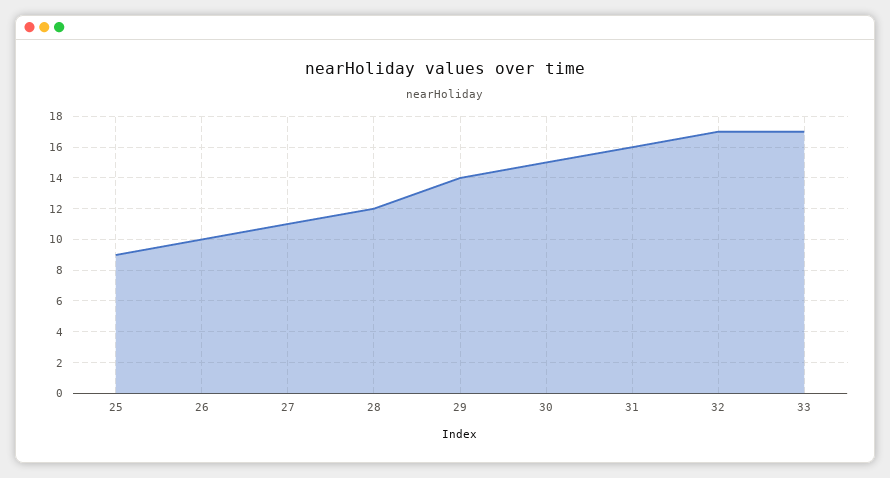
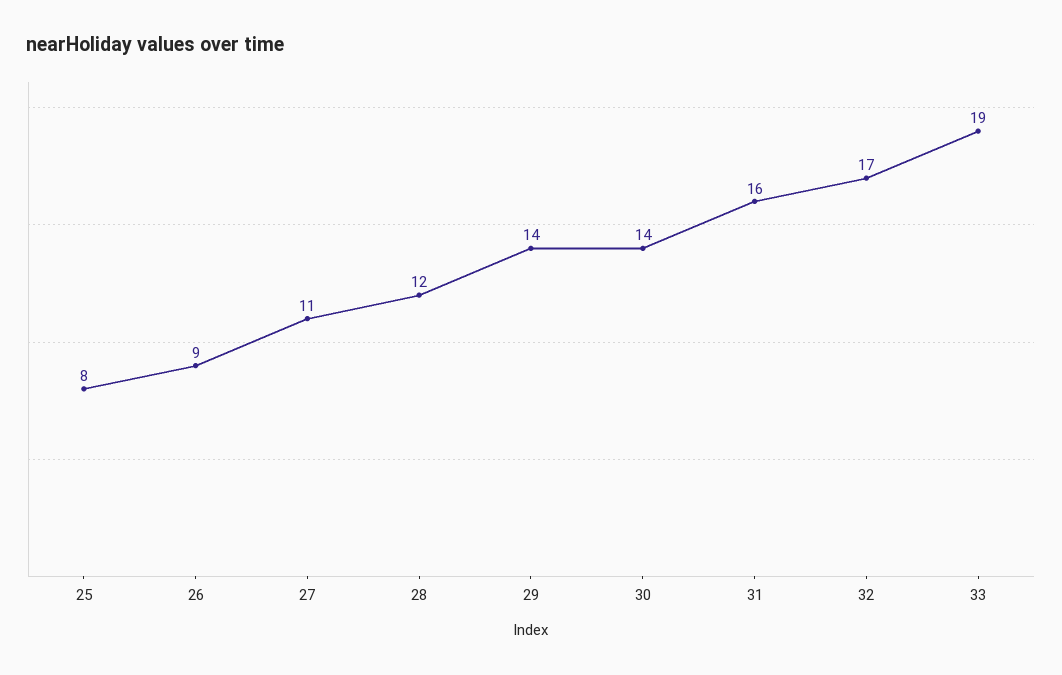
25: 9 -> 8
26: 10 -> 9
30: 15 -> 14
33: 17 -> 19

